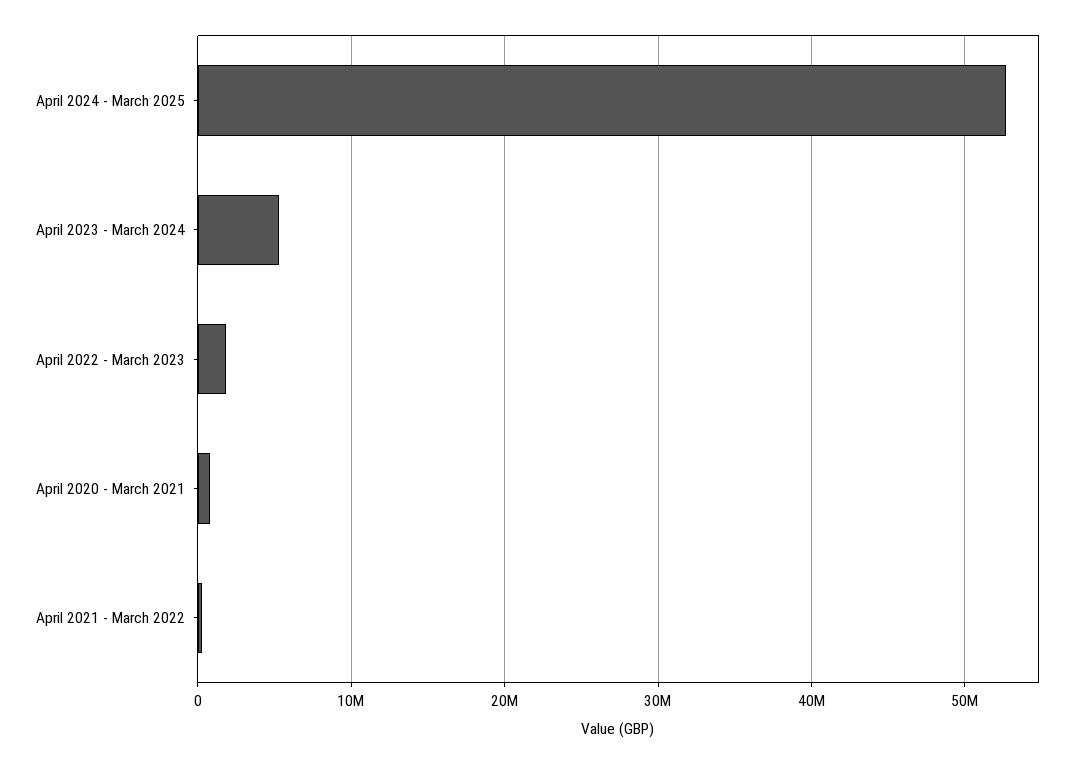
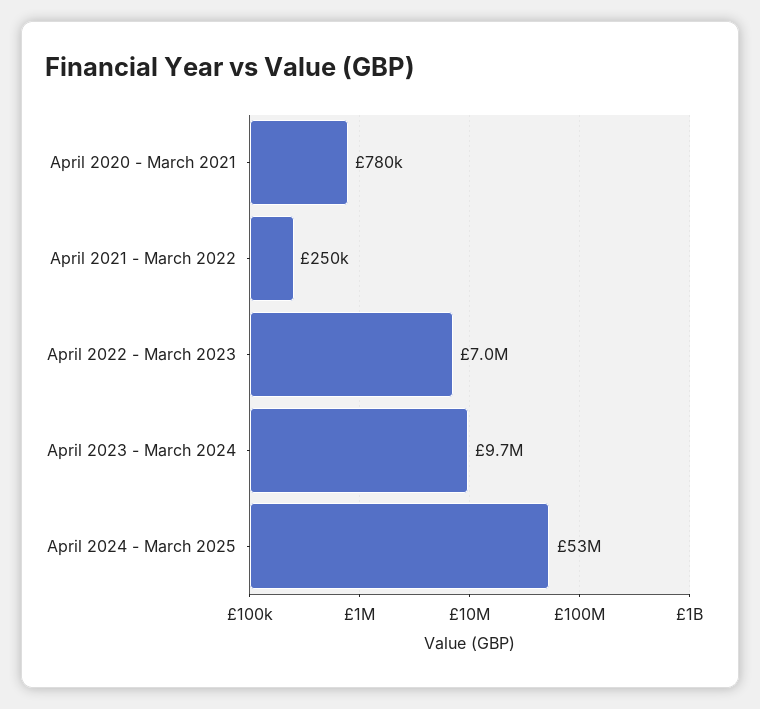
April 2023 - March 2024: 5000000 -> 9700000
April 2022 - March 2023: 2000000 -> 7000000

